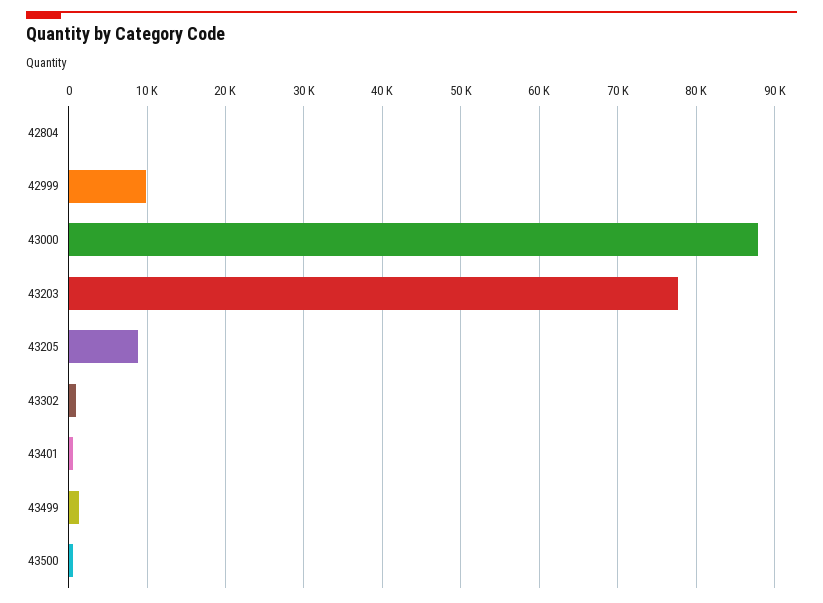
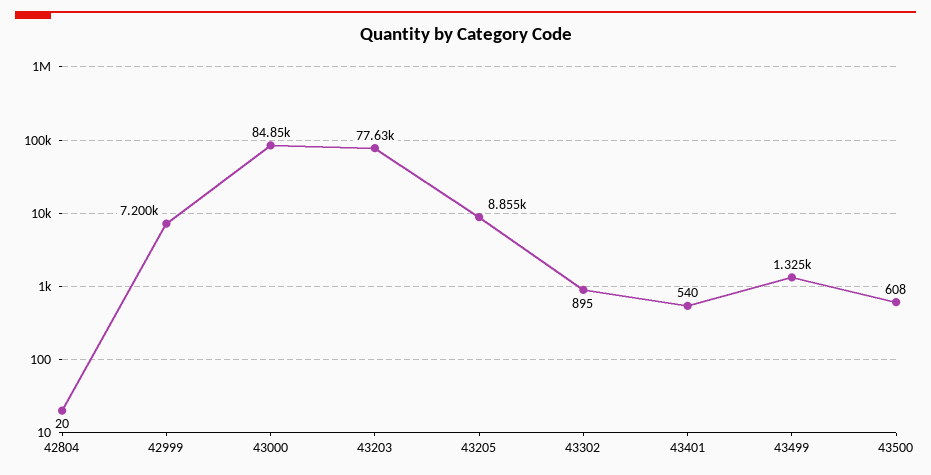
42999: 10000 -> 7200
43000: 88000 -> 84850

